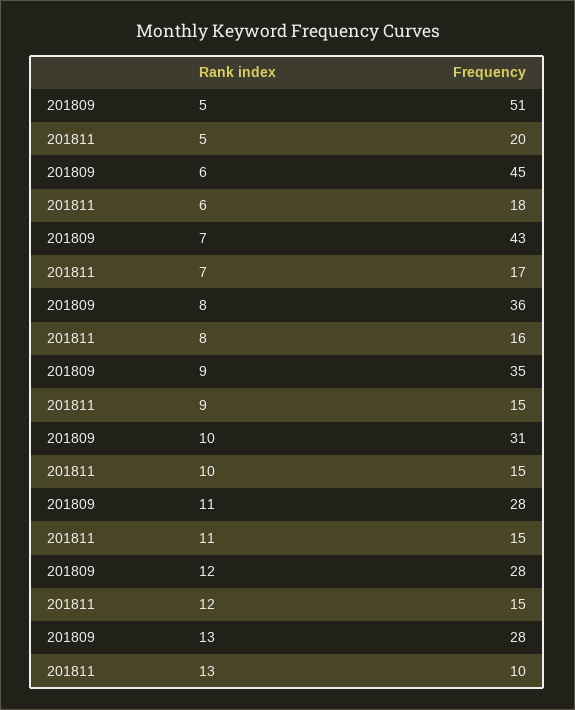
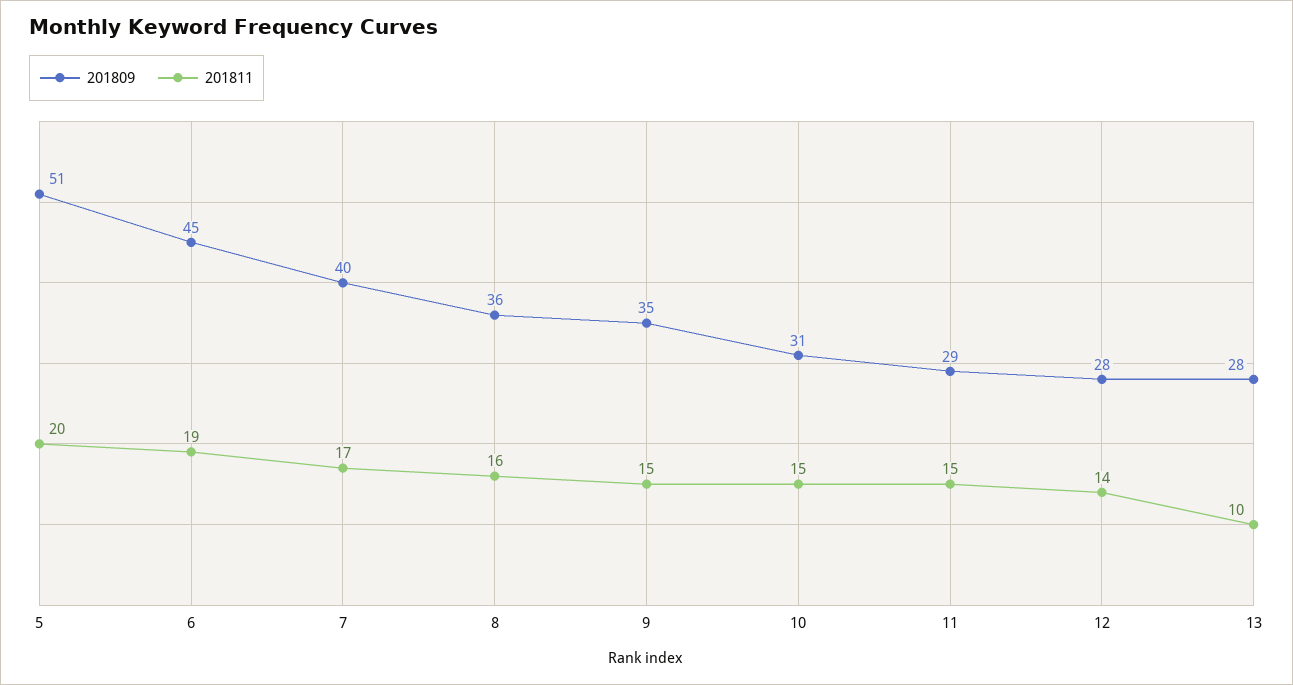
201811, 6: 18 -> 19
201809, 7: 43 -> 40
201809, 11: 28 -> 29
201811, 12: 15 -> 14

